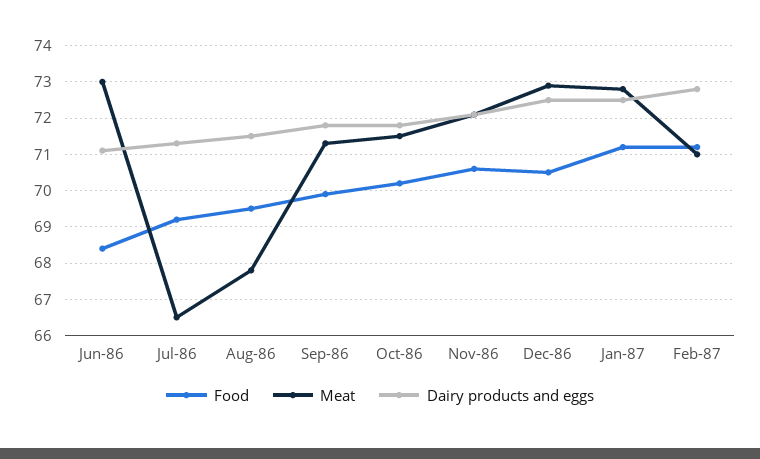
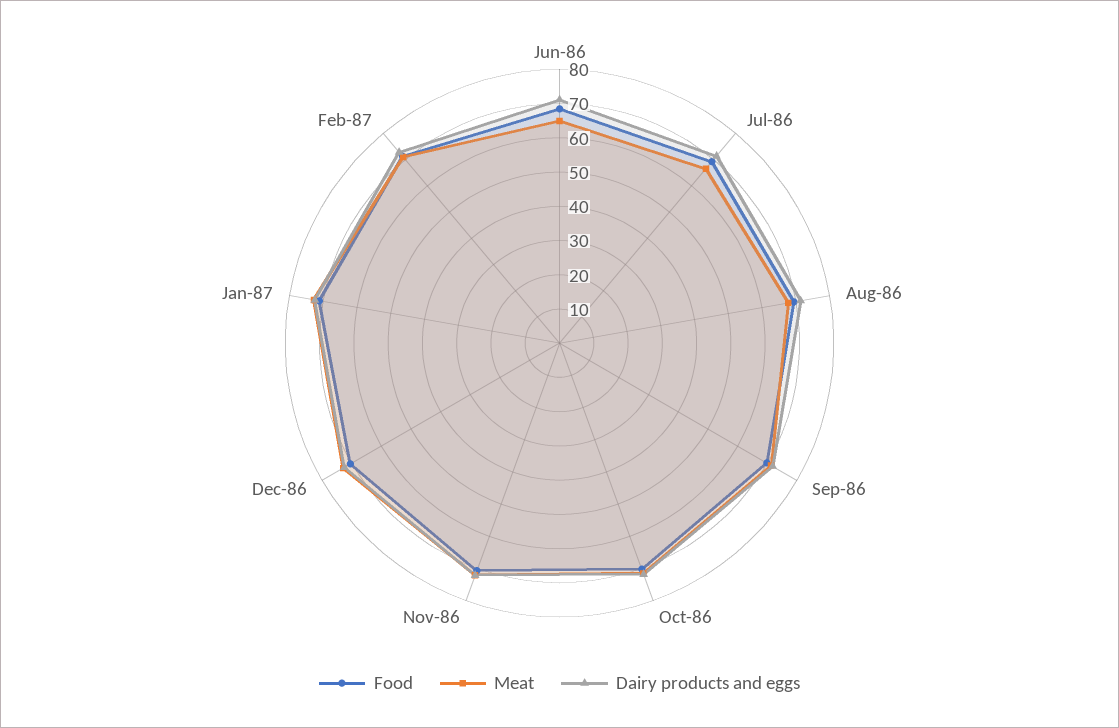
Meat, Jun-86: 73 -> 65

